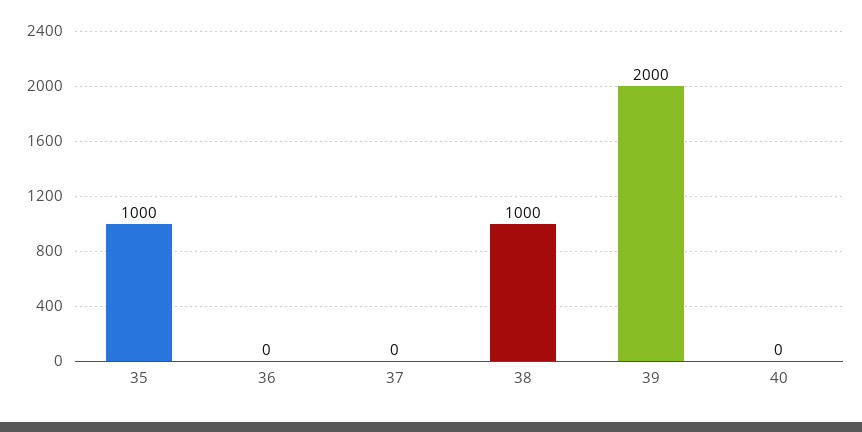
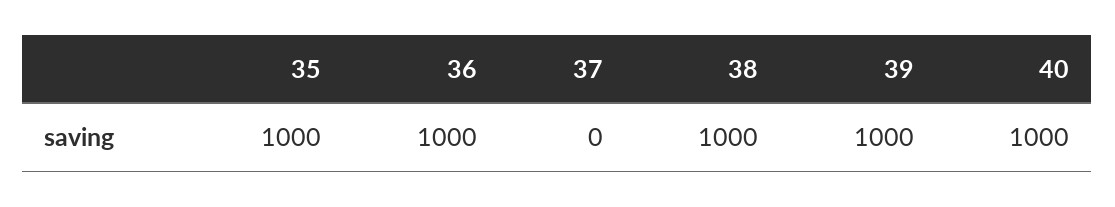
36: 0 -> 1000
39: 2000 -> 1000
40: 0 -> 1000

